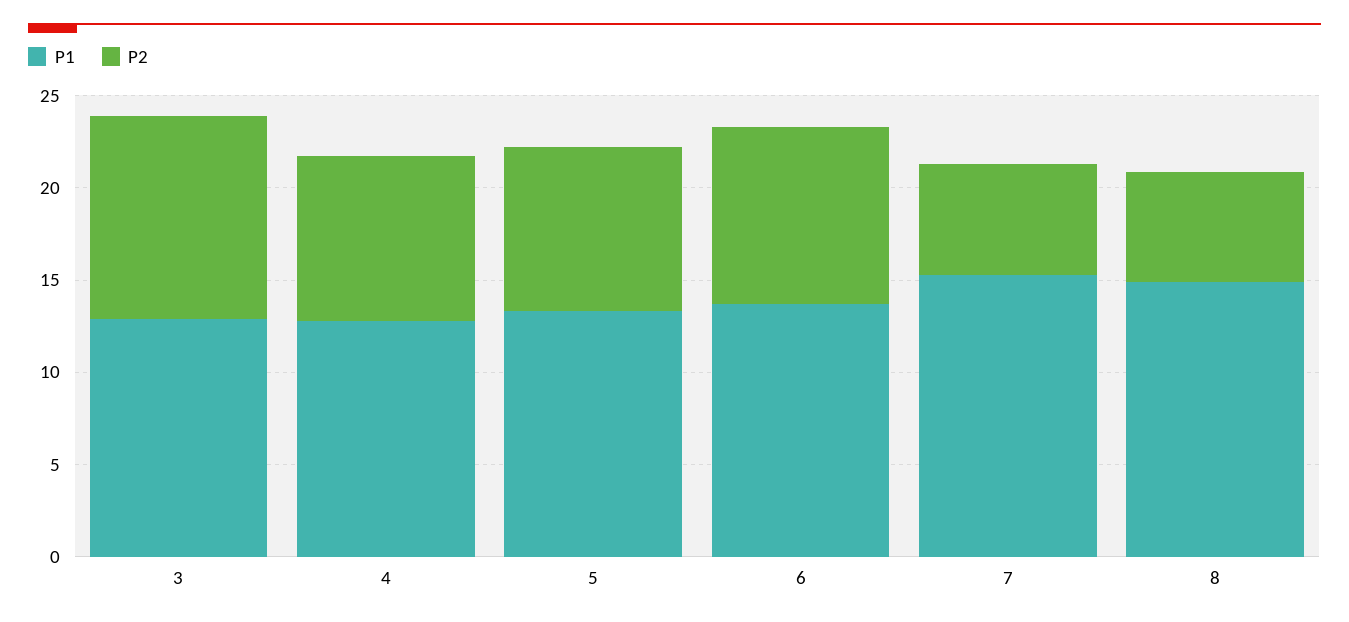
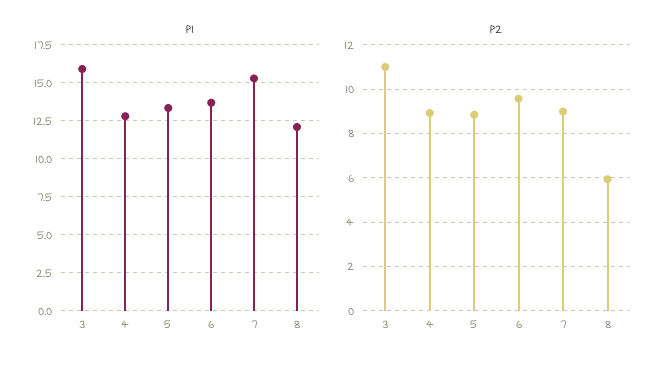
P1, 3: 13 -> 16
P2, 7: 6 -> 9
P1, 8: 15 -> 12

